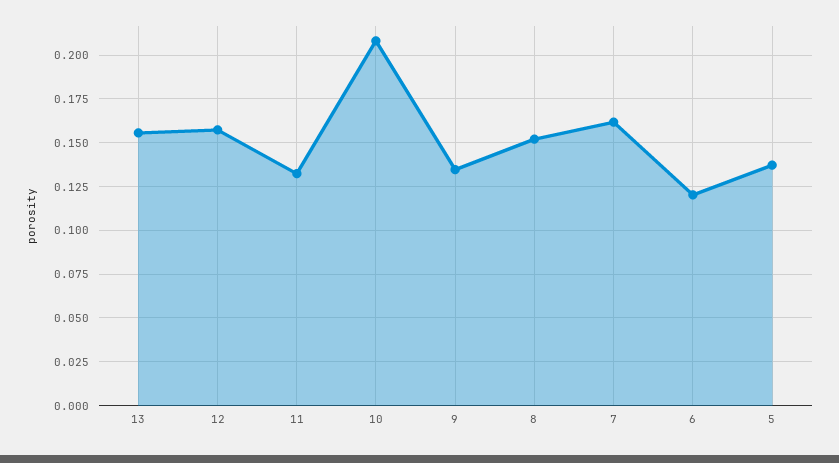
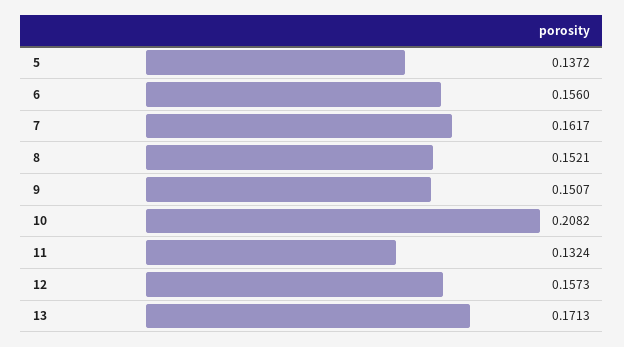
13: 0.155 -> 0.1713
9: 0.135 -> 0.1507
6: 0.12 -> 0.156

